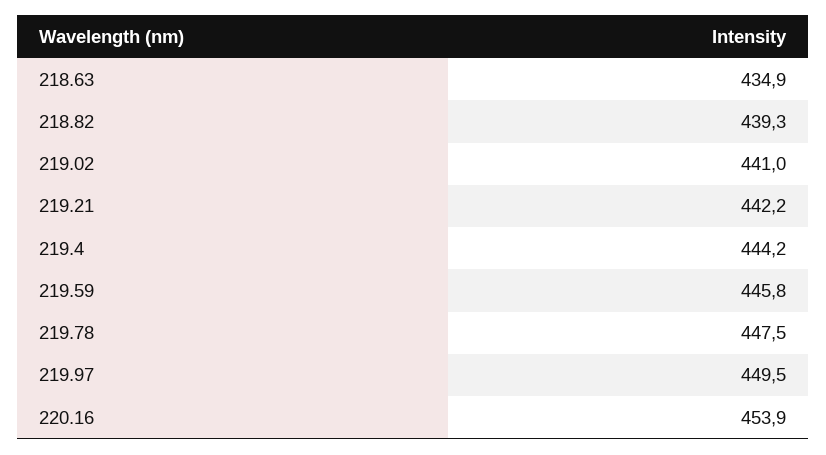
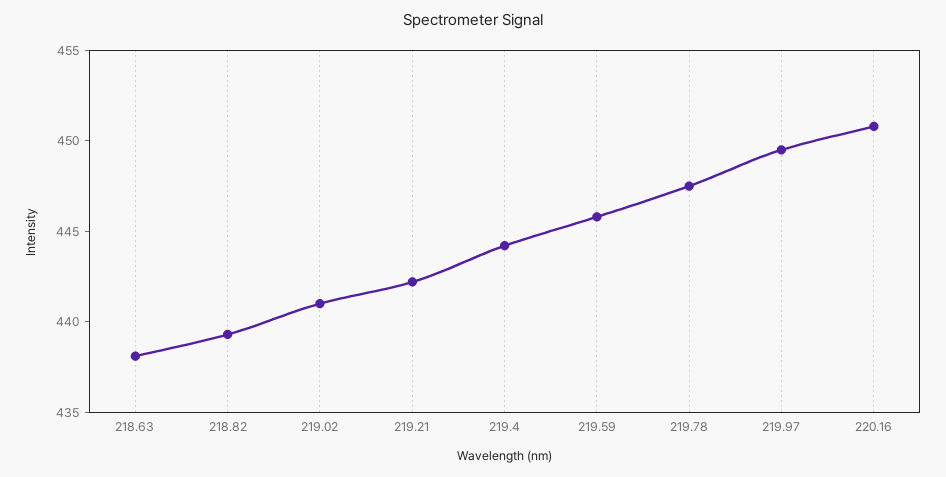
218.63: 434.9 -> 438
220.16: 453.9 -> 451

